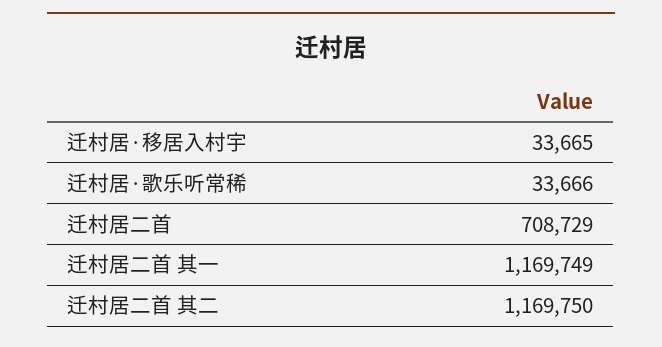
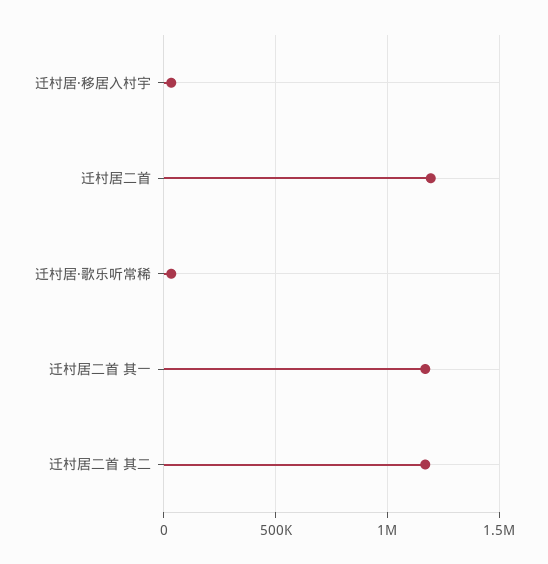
迁村居二首: 708729 -> 1200000

